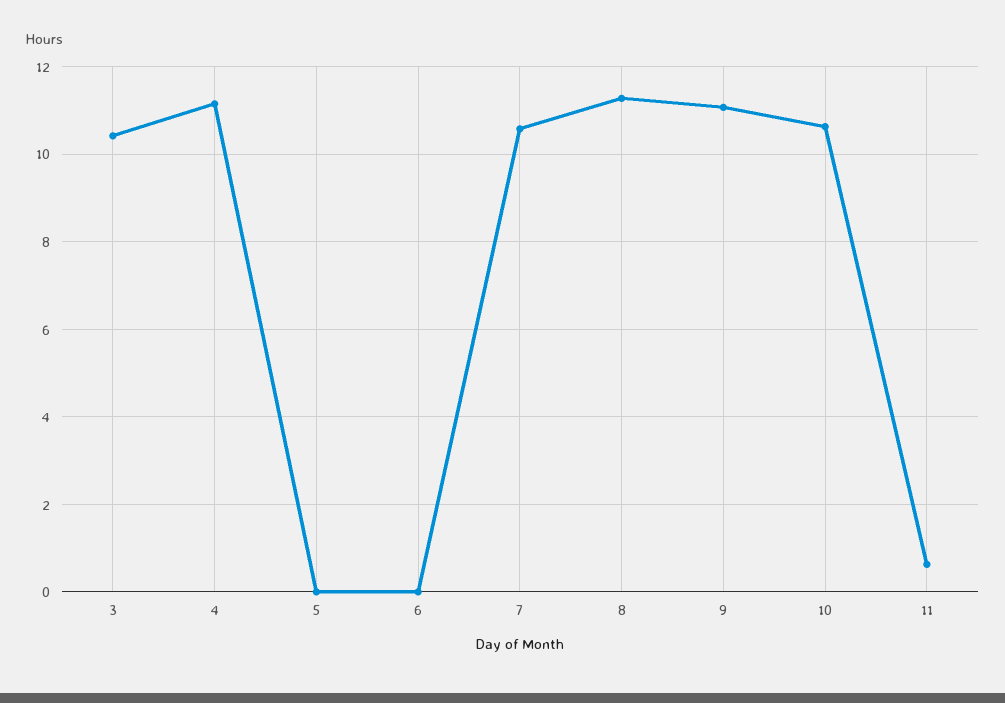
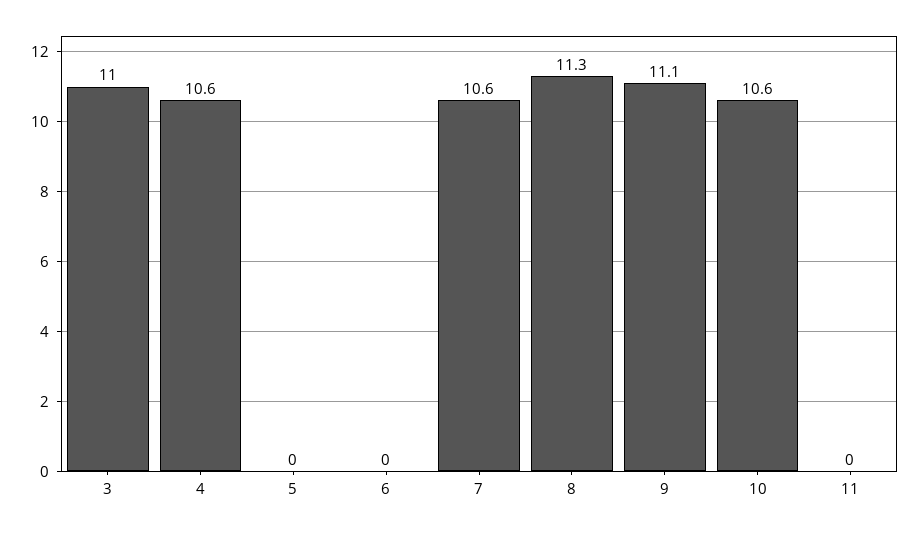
3: 10.4 -> 11
4: 11.2 -> 10.6
11: 0.6 -> 0

